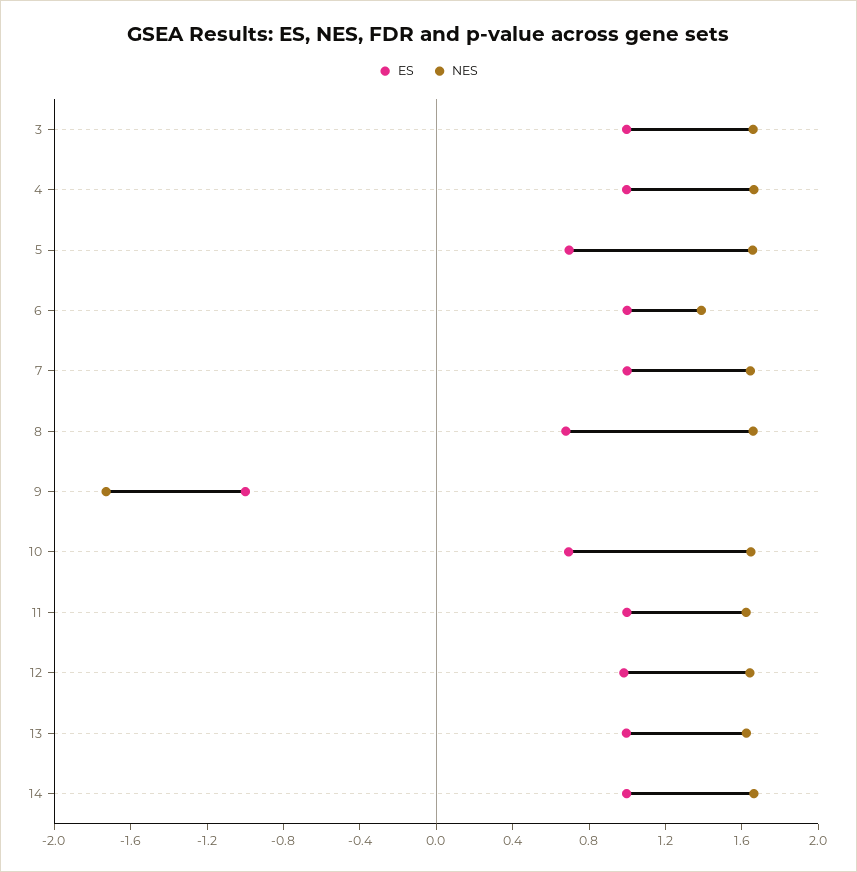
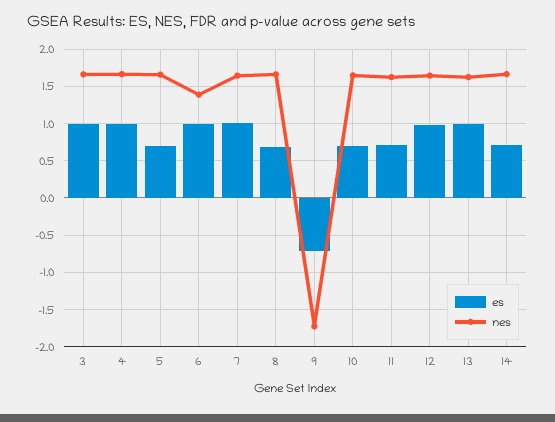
ES, 9: -1 -> -0.7
ES, 11: 1 -> 0.7
ES, 14: 1 -> 0.7

